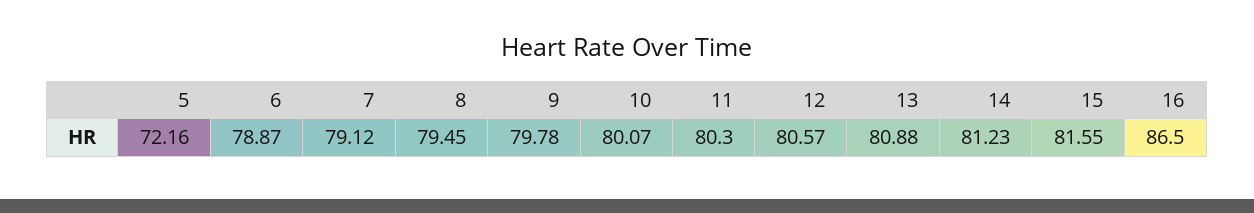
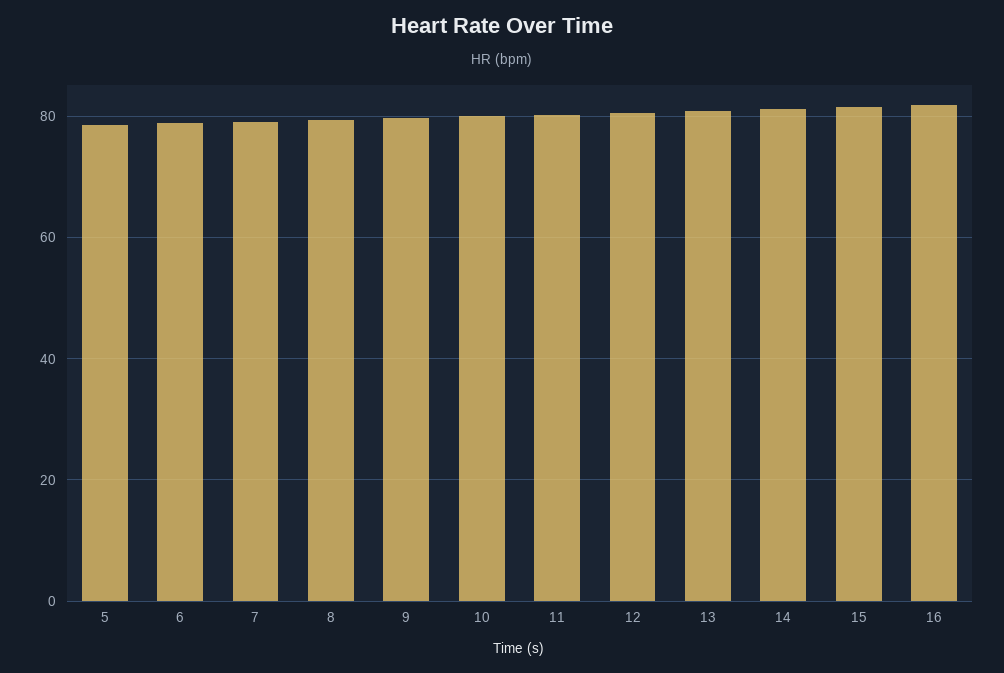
5: 72.16 -> 78
16: 86.5 -> 82

